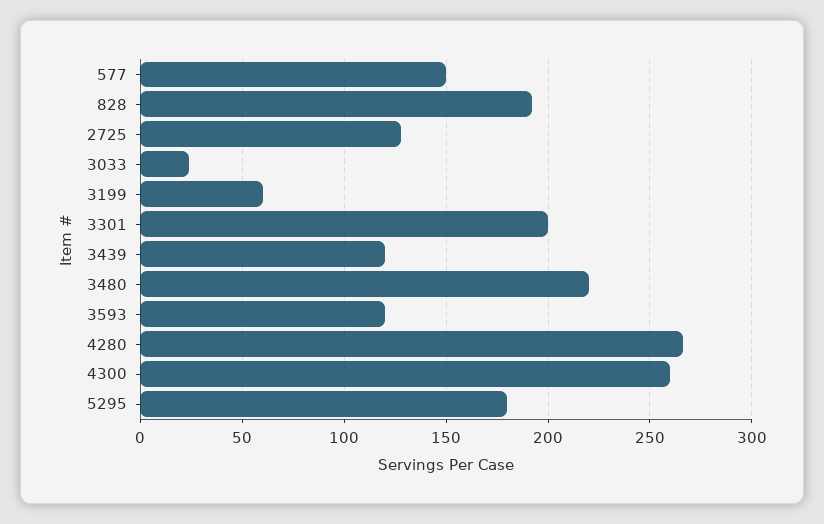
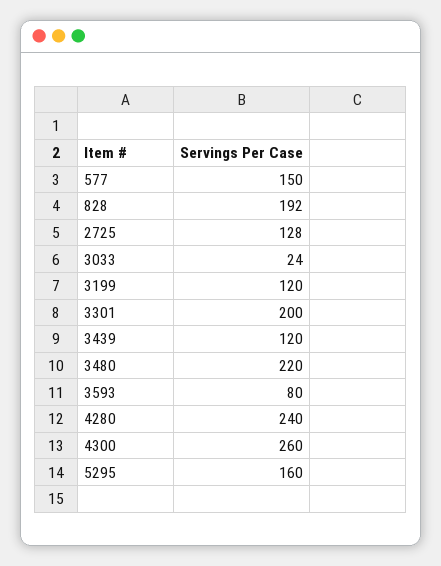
3199: 60 -> 120
3593: 120 -> 80
4280: 265 -> 240
5295: 180 -> 160

